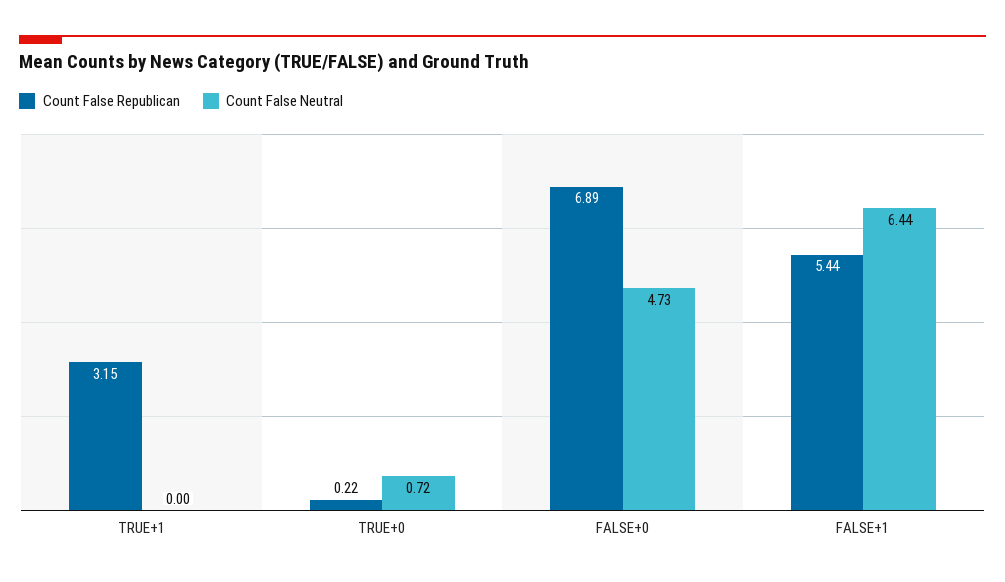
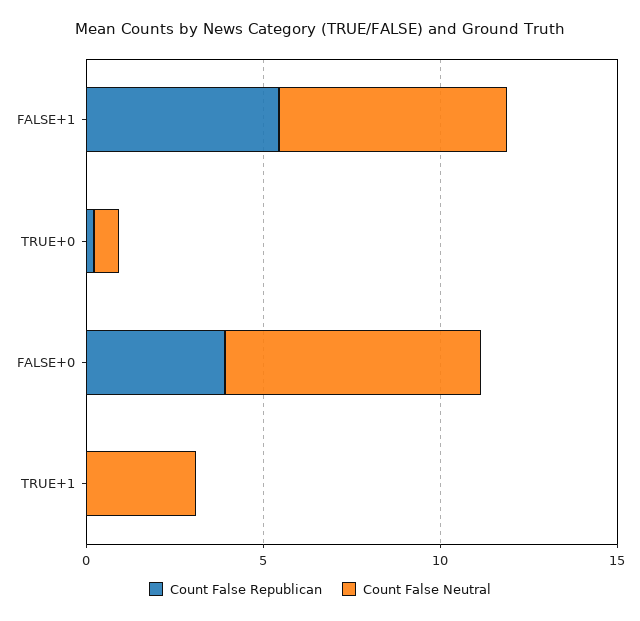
Count False Republican, TRUE+1: 3.15 -> 0
Count False Neutral, TRUE+1: 0 -> 3
Count False Republican, FALSE+0: 6.89 -> 4
Count False Neutral, FALSE+0: 4.73 -> 7

